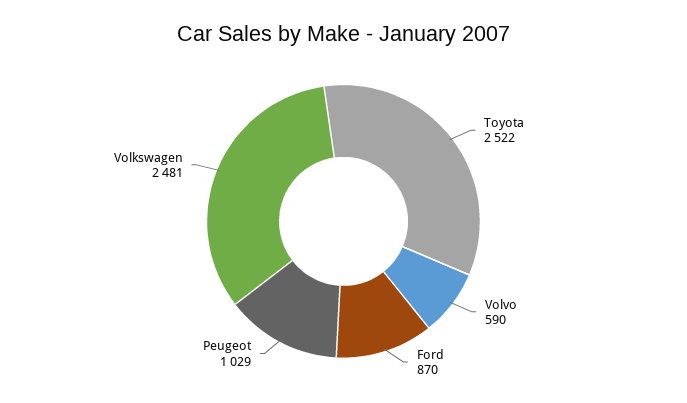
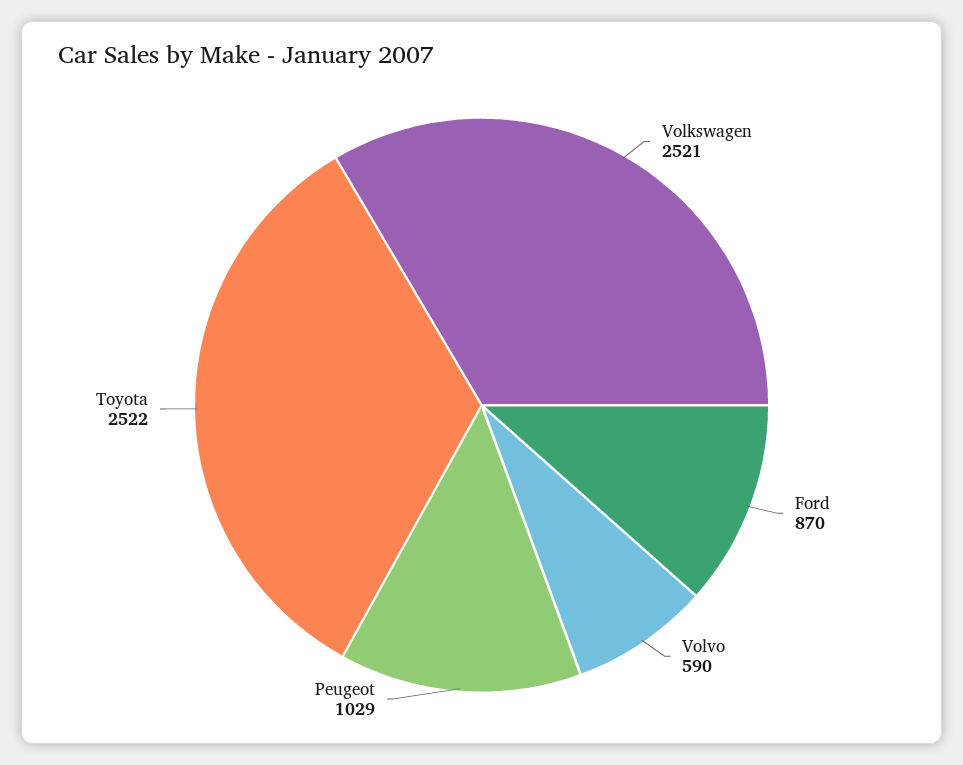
Volkswagen: 2481 -> 2521

